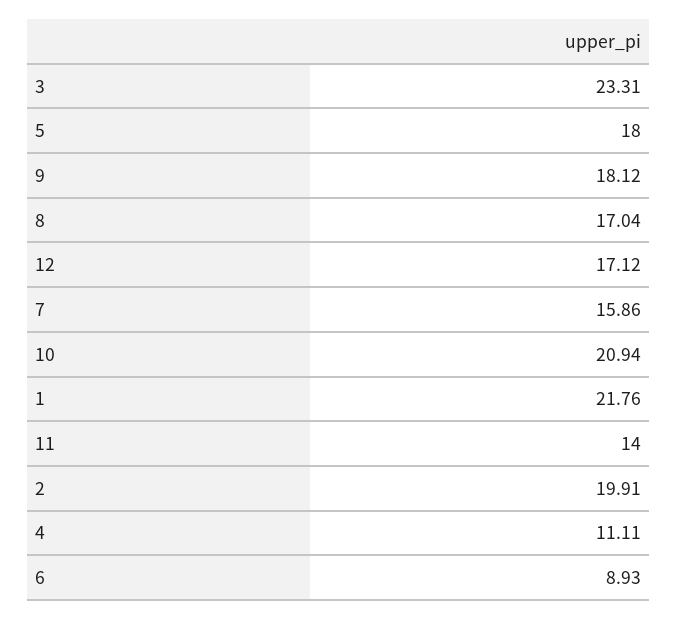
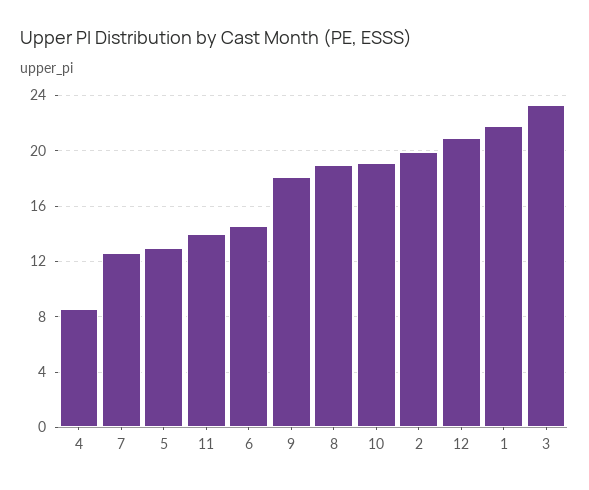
5: 18 -> 13
8: 17.04 -> 19
12: 17.12 -> 21
7: 15.86 -> 12.5
10: 20.94 -> 19
4: 11.11 -> 8.5
6: 8.93 -> 14.5

